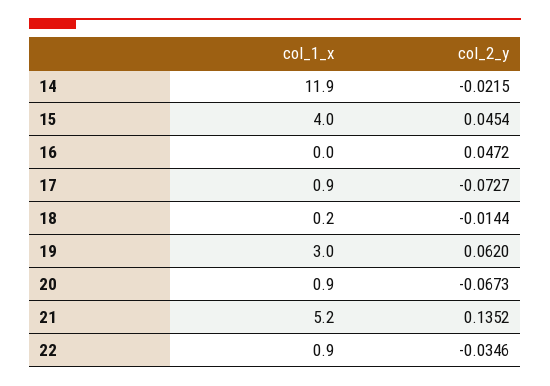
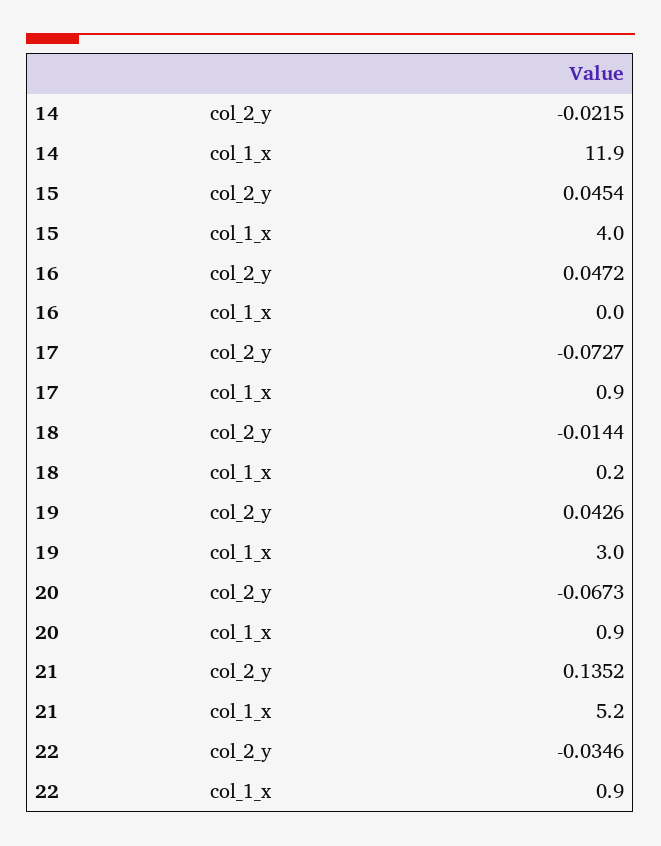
col_2_y, 19: 0.062 -> 0.0426

